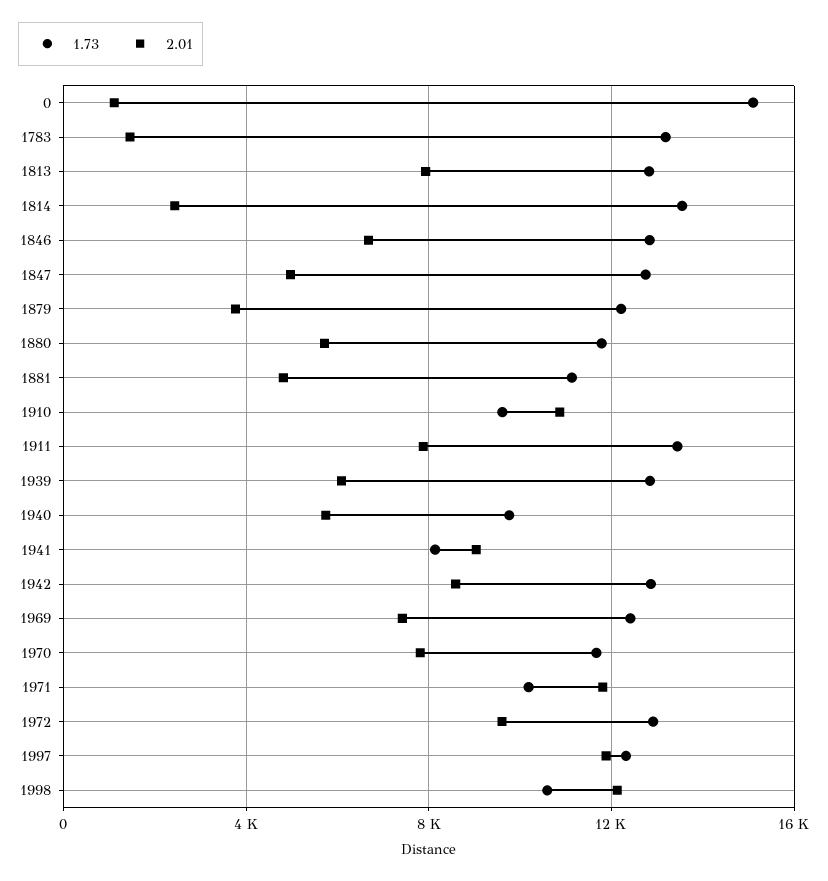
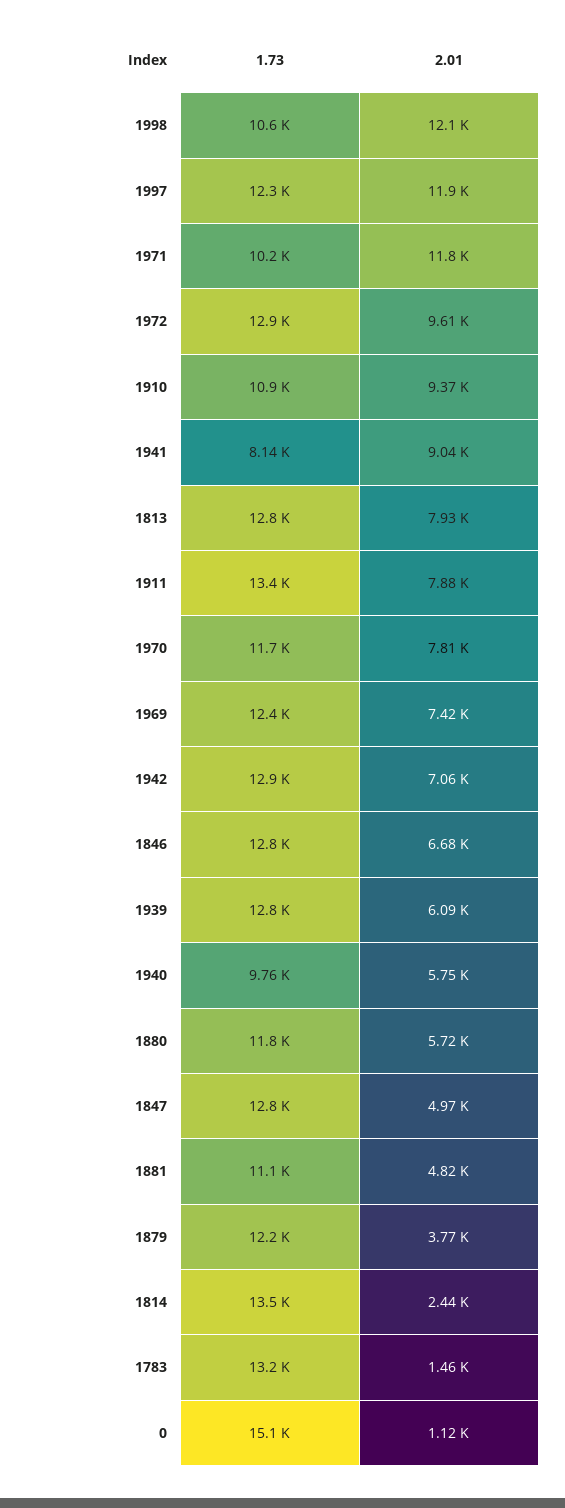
1.73, 1910: 9500 -> 10900
2.01, 1910: 11000 -> 9370
2.01, 1942: 8500 -> 7060

